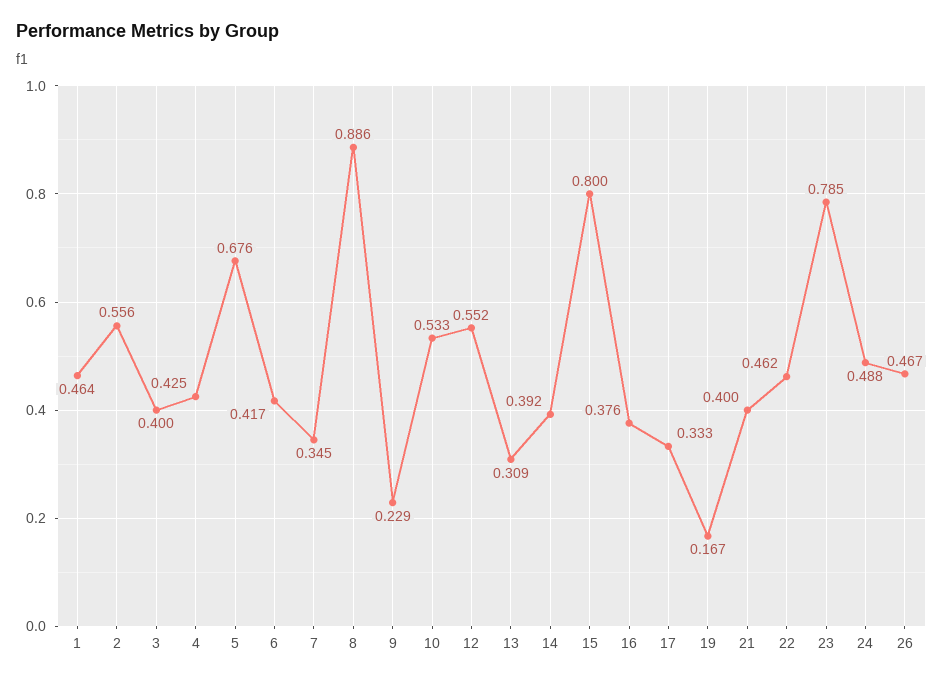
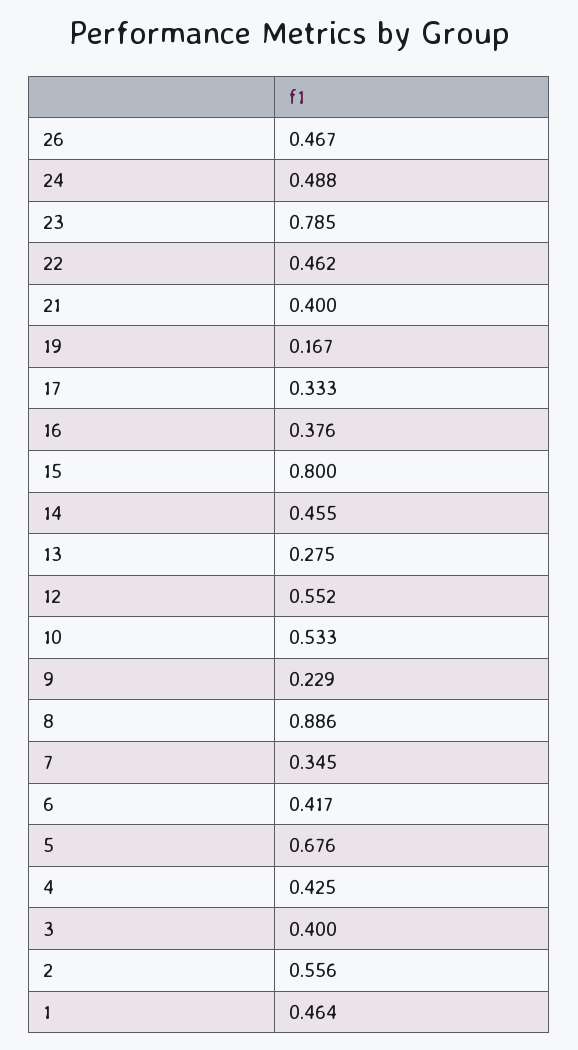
13: 0.309 -> 0.275
14: 0.392 -> 0.455

